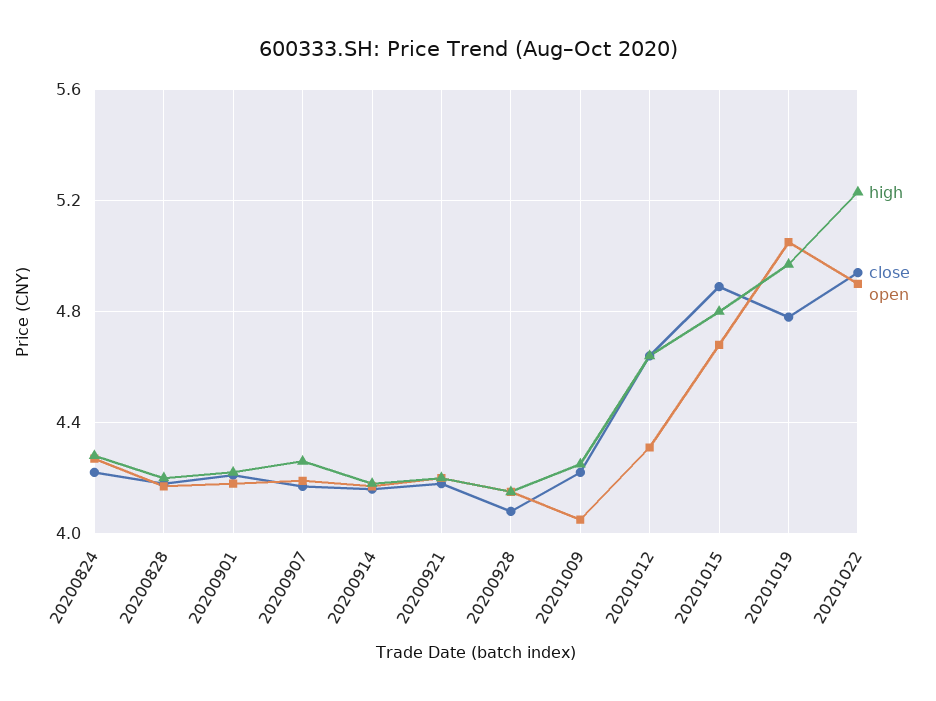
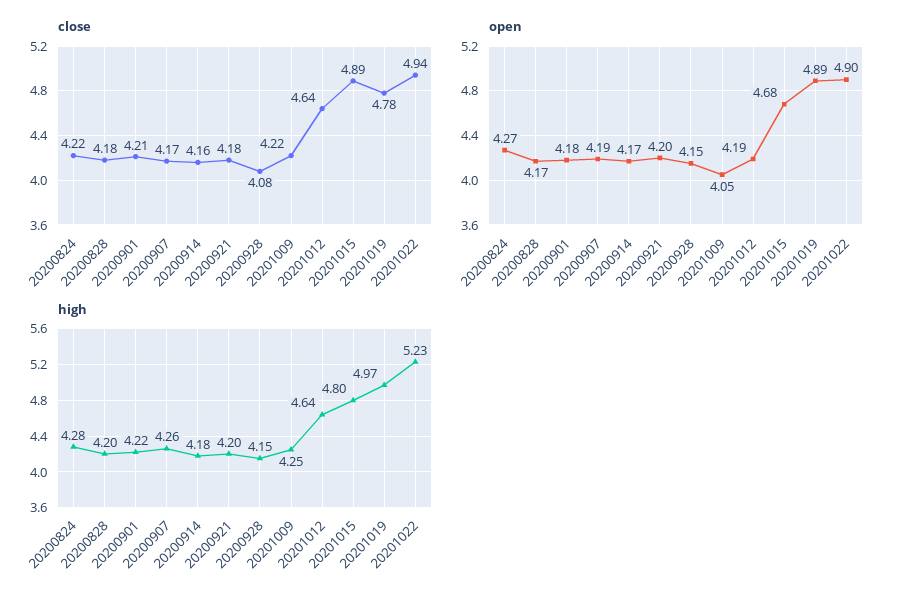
open, 20201012: 4.3 -> 4.19
open, 20201019: 5.05 -> 4.89

